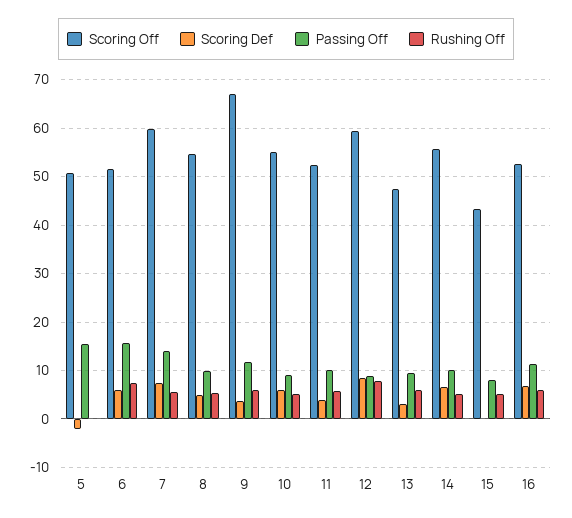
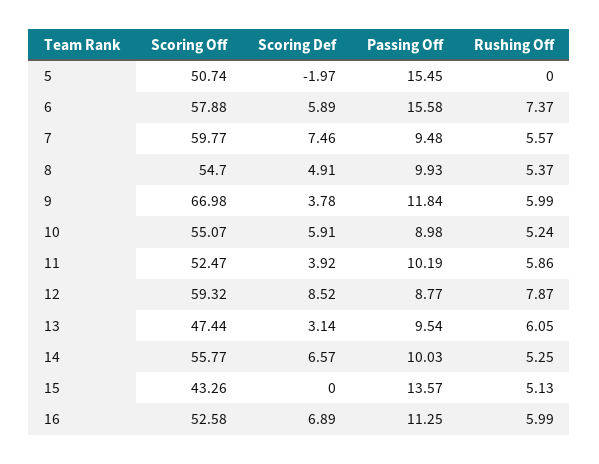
Scoring Off, 6: 52 -> 57.88
Passing Off, 7: 14 -> 9.48
Passing Off, 15: 8 -> 13.57

